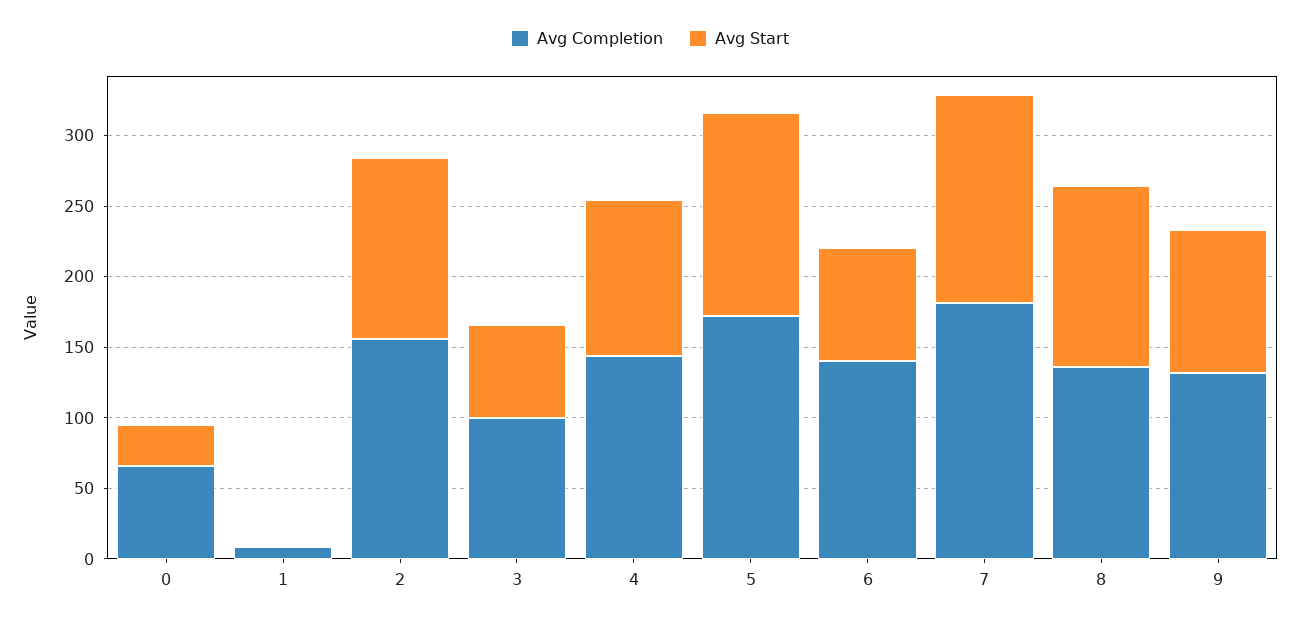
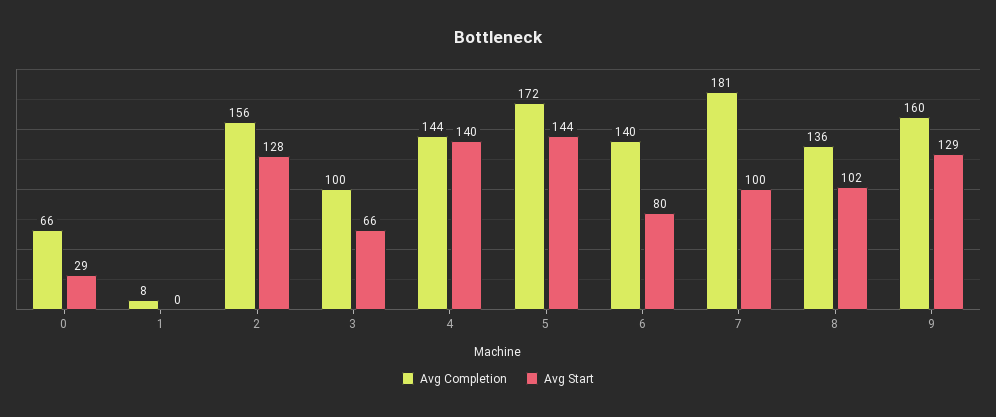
Avg Start, 4: 110 -> 140
Avg Start, 7: 150 -> 100
Avg Start, 8: 130 -> 102
Avg Completion, 9: 130 -> 160
Avg Start, 9: 100 -> 129

